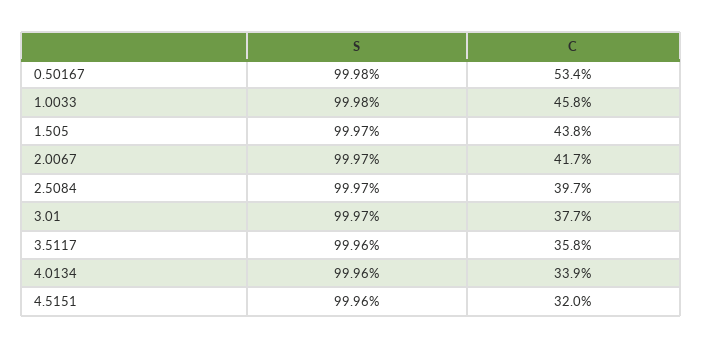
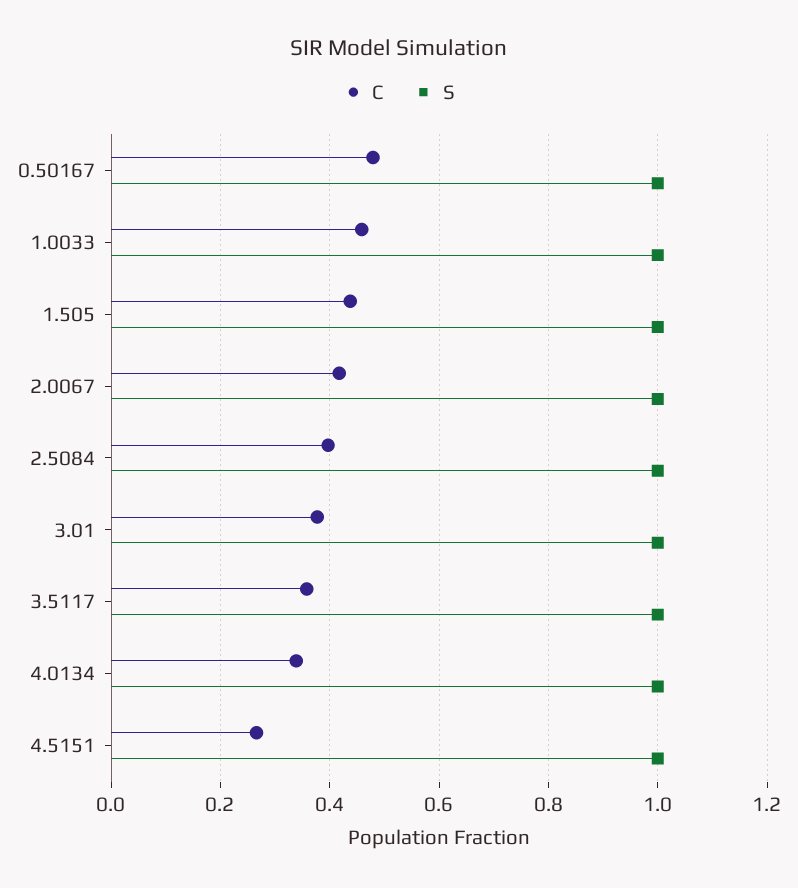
C, 0.50167: 0.534 -> 0.48
C, 4.5151: 0.32 -> 0.26

